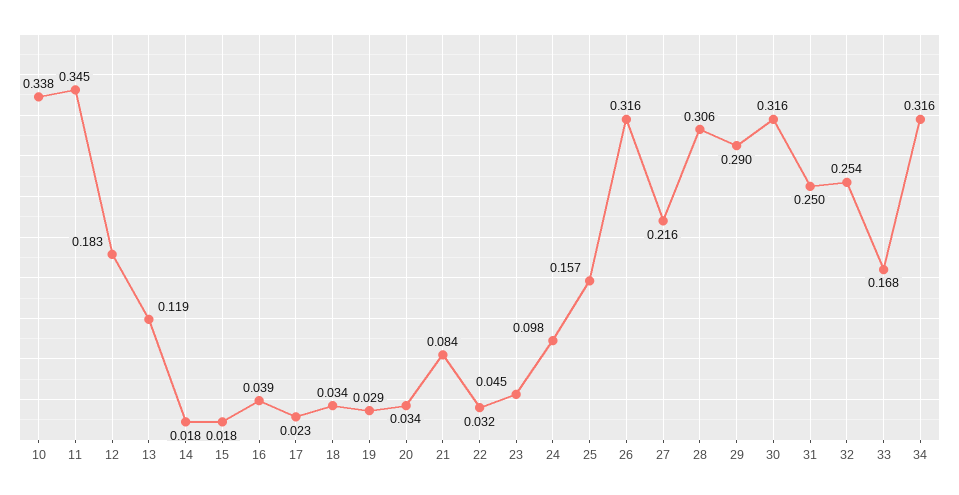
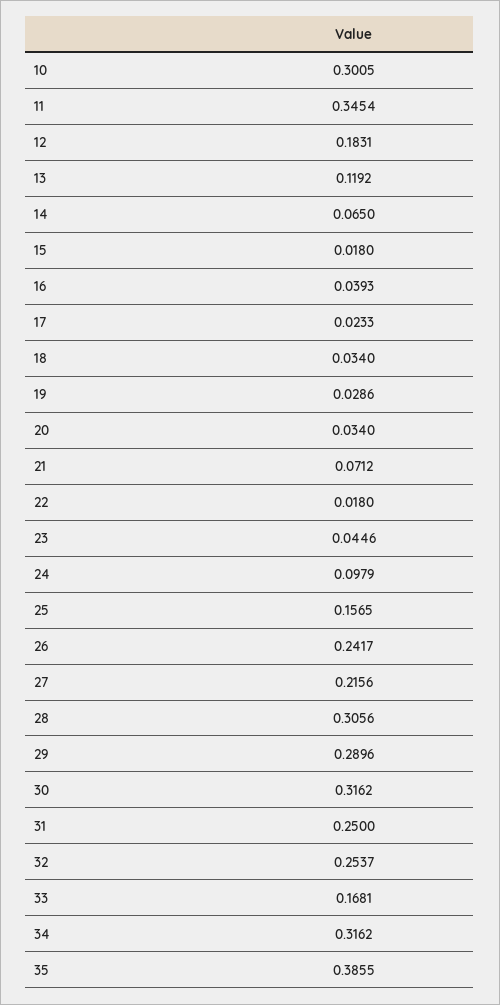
10: 0.338 -> 0.3005
14: 0.018 -> 0.065
21: 0.084 -> 0.0712
22: 0.032 -> 0.018
26: 0.316 -> 0.2417
35: none -> 0.3855

